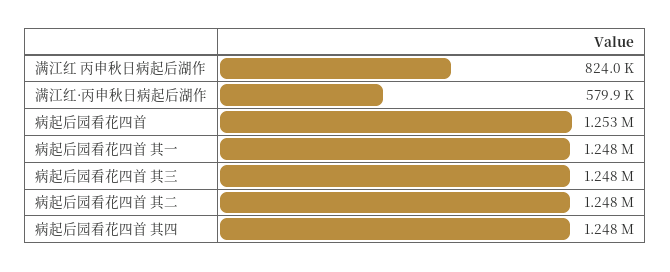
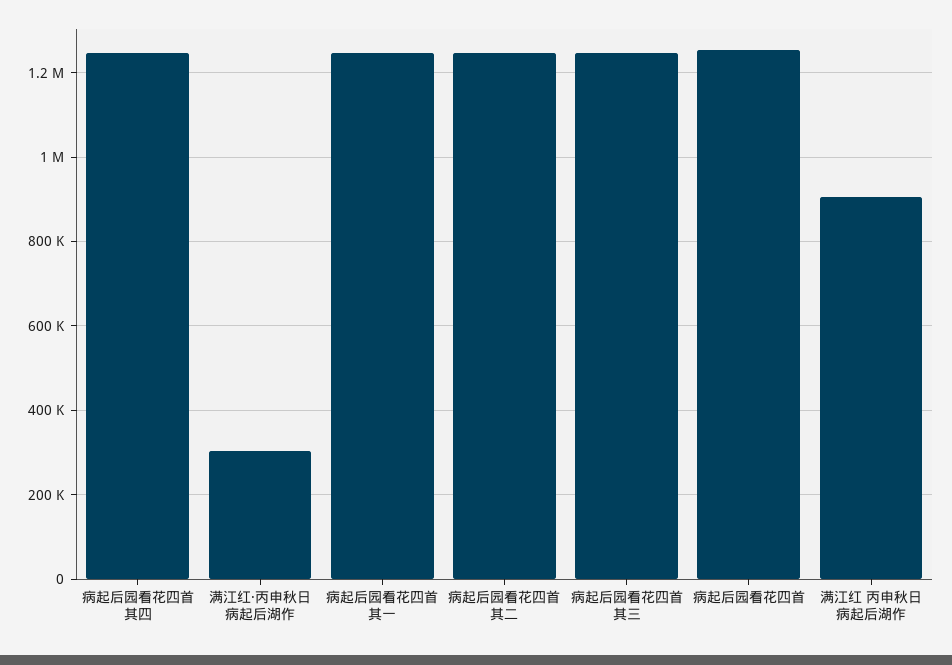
满江红 丙申秋日病起后湖作: 824000 -> 900000
满江红·丙申秋日病起后湖作: 579900 -> 300000

